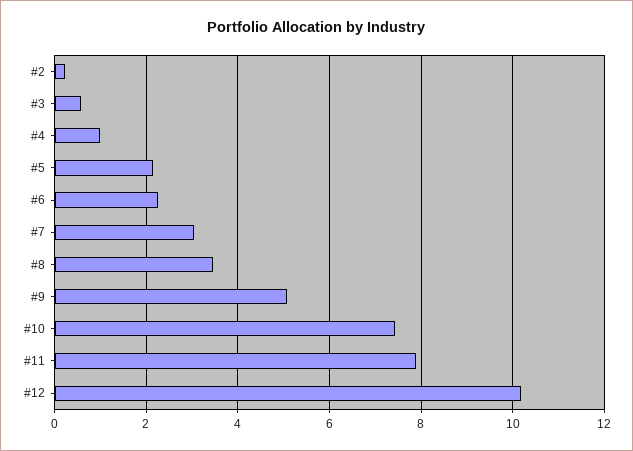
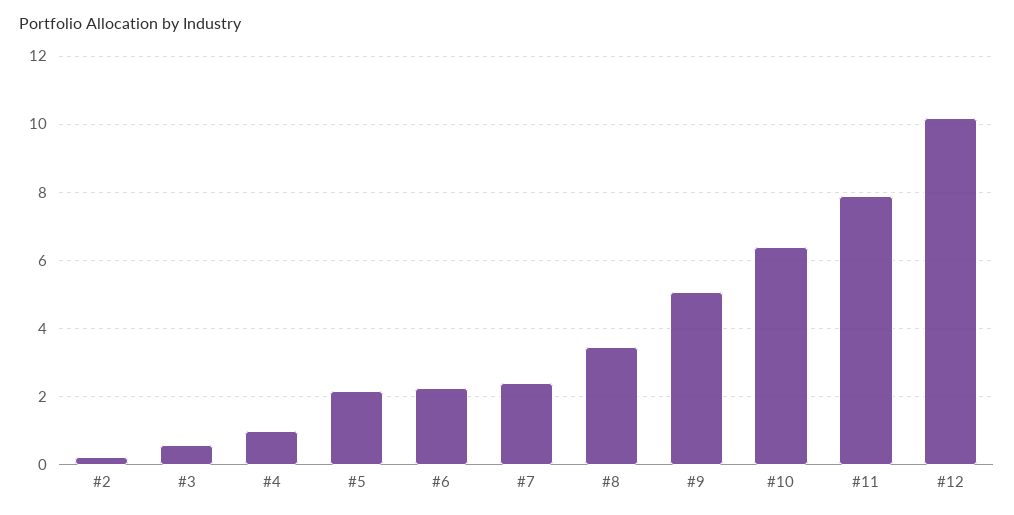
#7: 3 -> 2.4
#10: 7.4 -> 6.4

